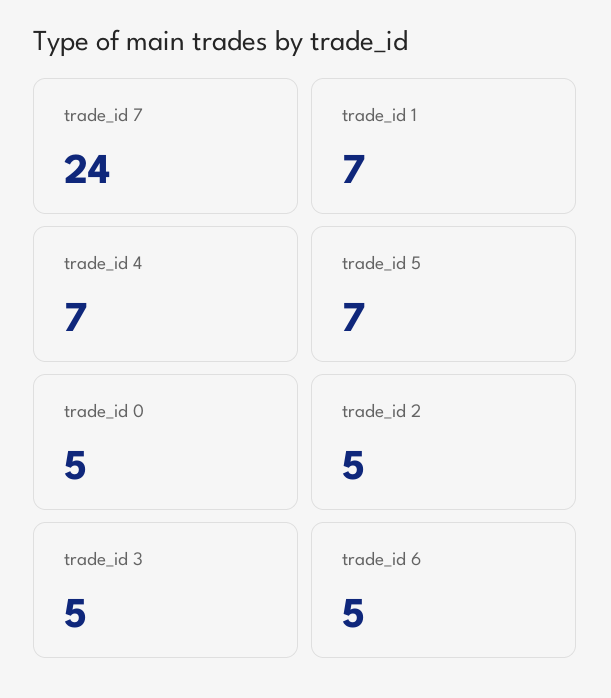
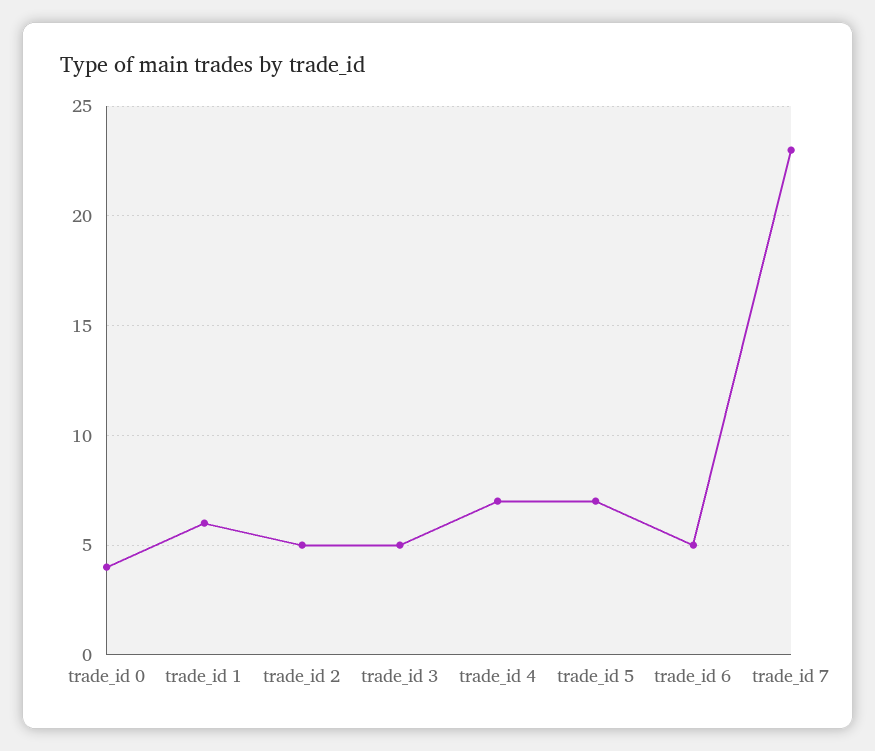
trade_id 7: 24 -> 23
trade_id 1: 7 -> 6
trade_id 0: 5 -> 4

